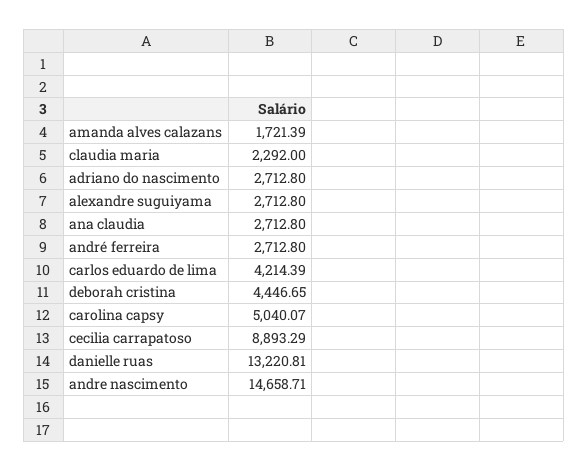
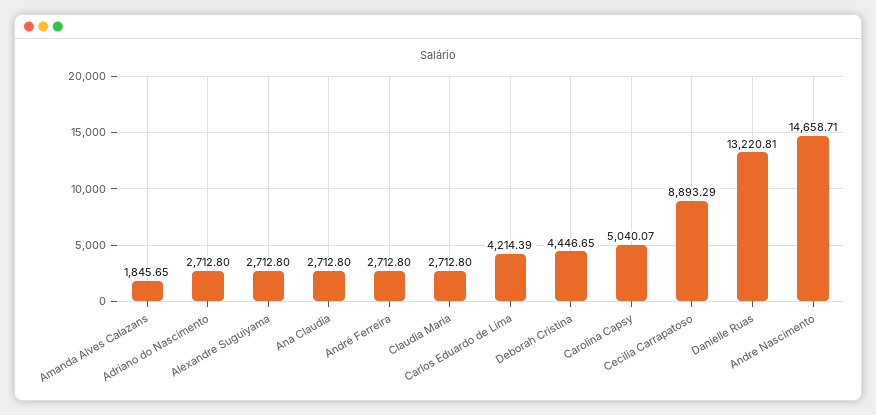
amanda alves calazans: 1721.39 -> 1845.65
claudia maria: 2292 -> 2712.8

